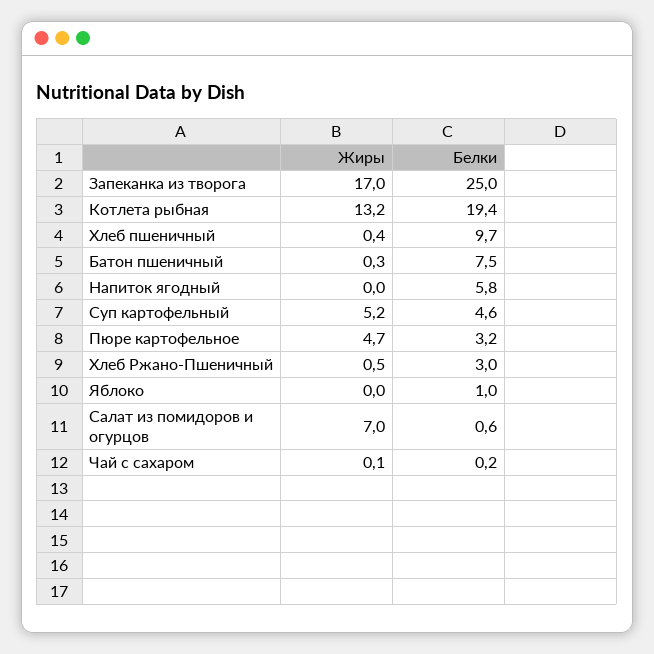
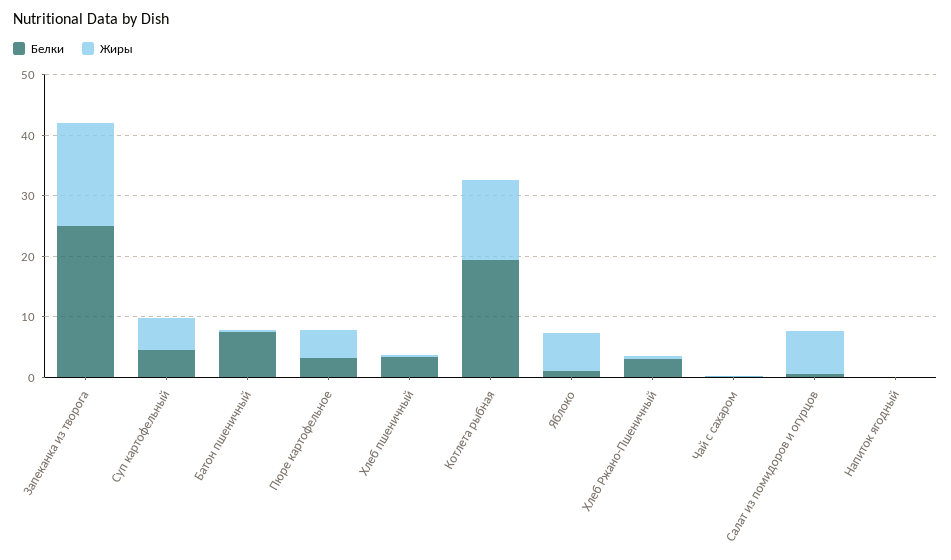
Белки, Хлеб пшеничный: 9.7 -> 4
Белки, Напиток ягодный: 5.8 -> 0
Жиры, Яблоко: 0 -> 6

